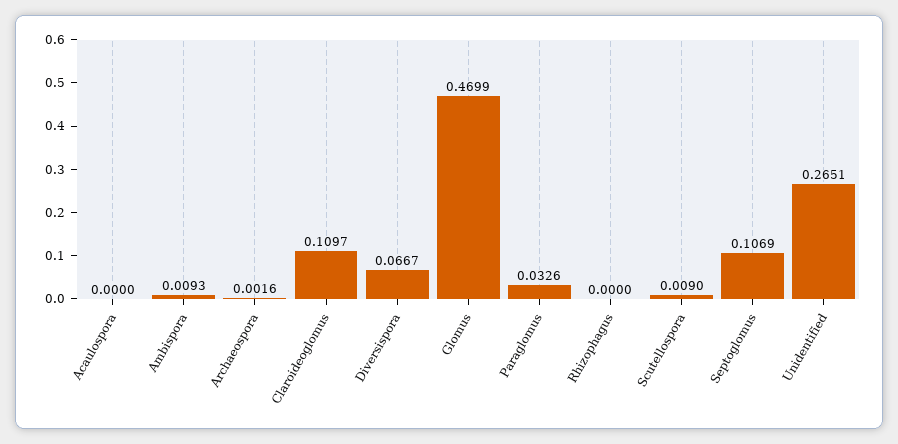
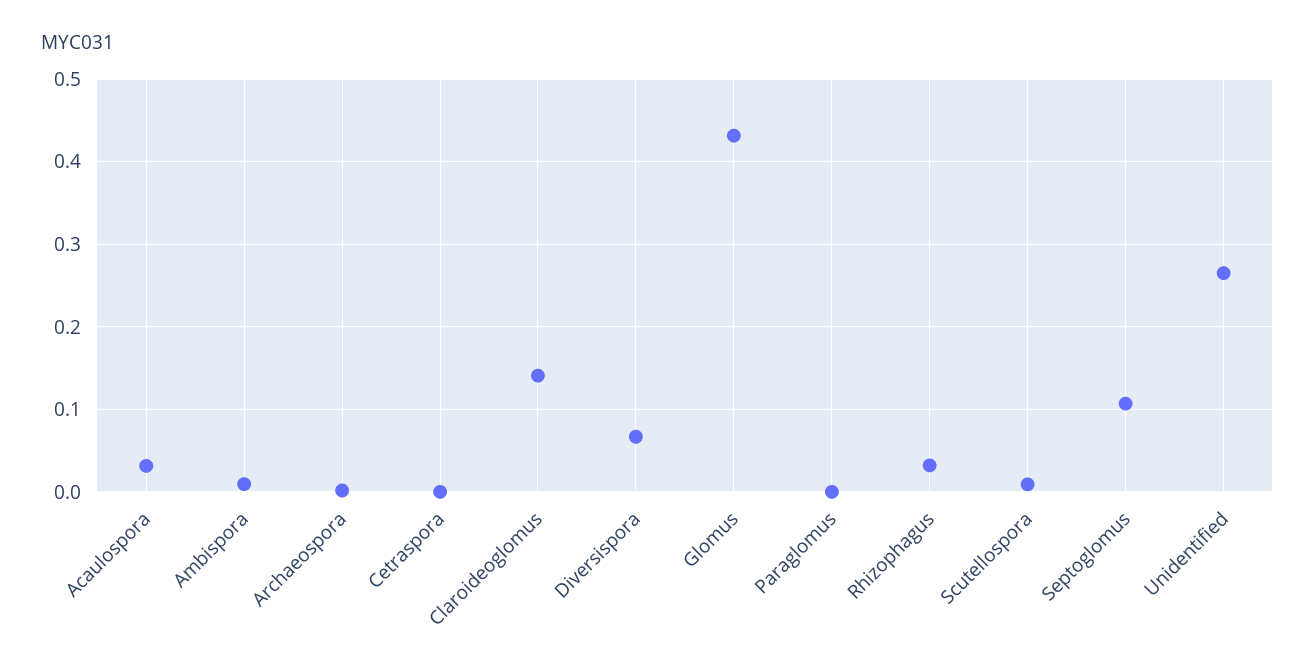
Acaulospora: 0 -> 0.03
Claroideoglomus: 0.1097 -> 0.14
Glomus: 0.4699 -> 0.43
Paraglomus: 0.0326 -> 0
Rhizophagus: 0 -> 0.03
Cetraspora: none -> 0

